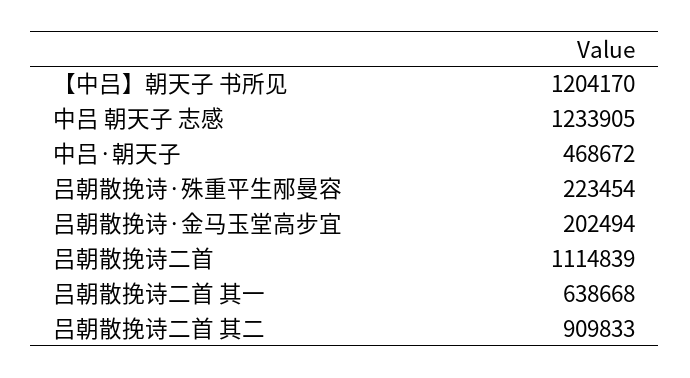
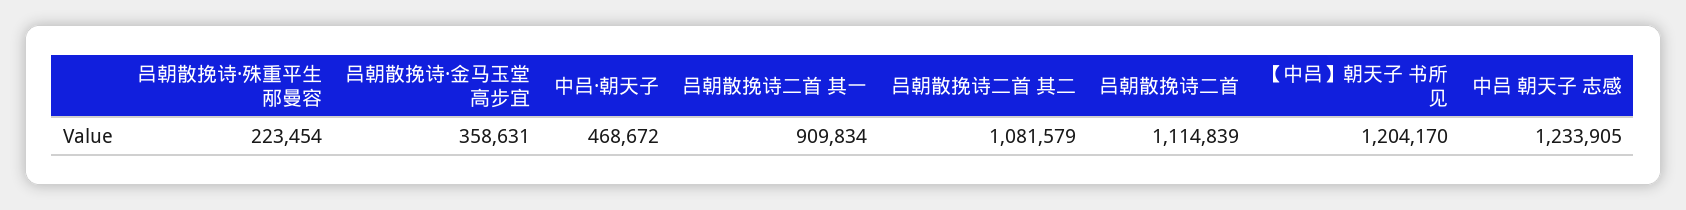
吕朝散挽诗·金马玉堂高步宜: 202494 -> 358631
吕朝散挽诗二首 其一: 638668 -> 909834
吕朝散挽诗二首 其二: 909833 -> 1081579

